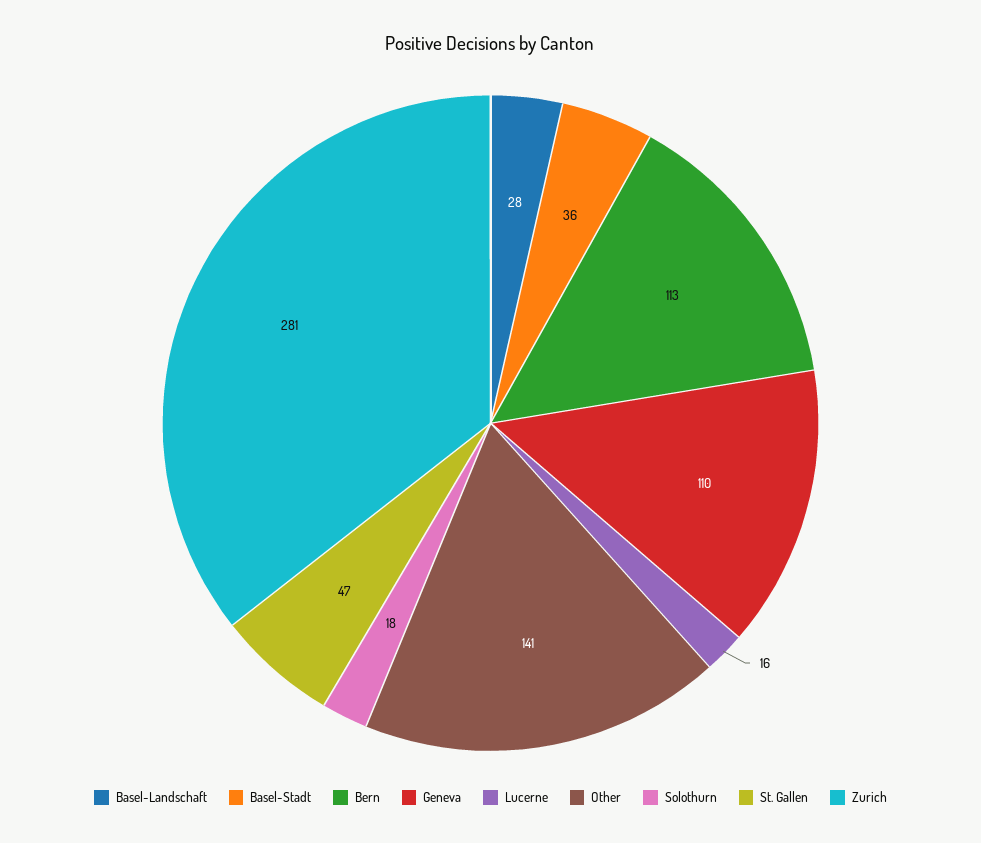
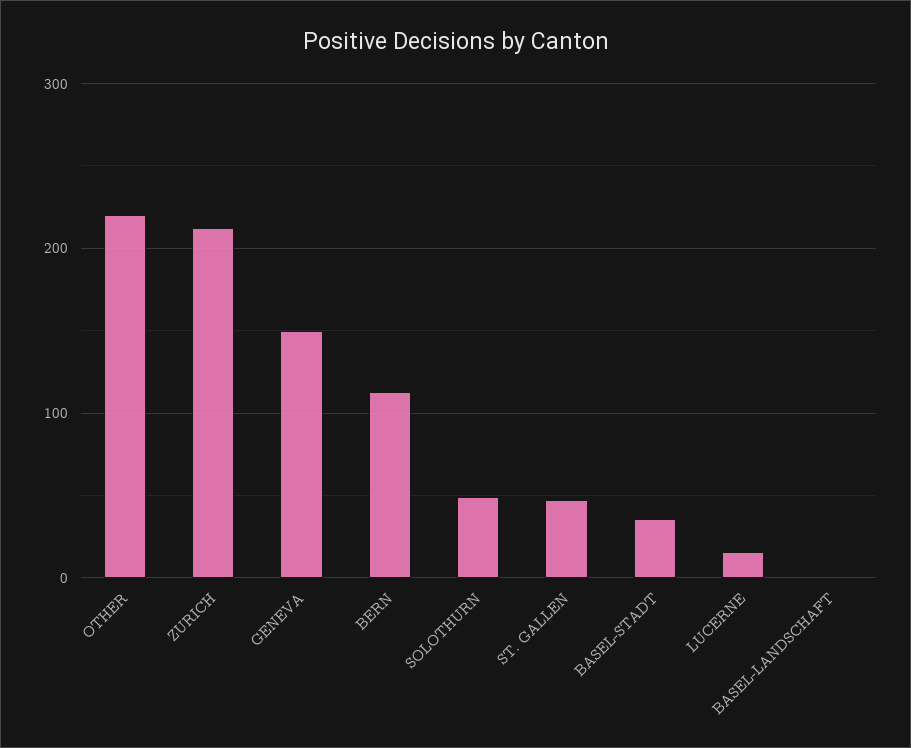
Basel-Landschaft: 28 -> 0
Geneva: 110 -> 150
Other: 141 -> 220
Solothurn: 18 -> 50
Zurich: 281 -> 210

